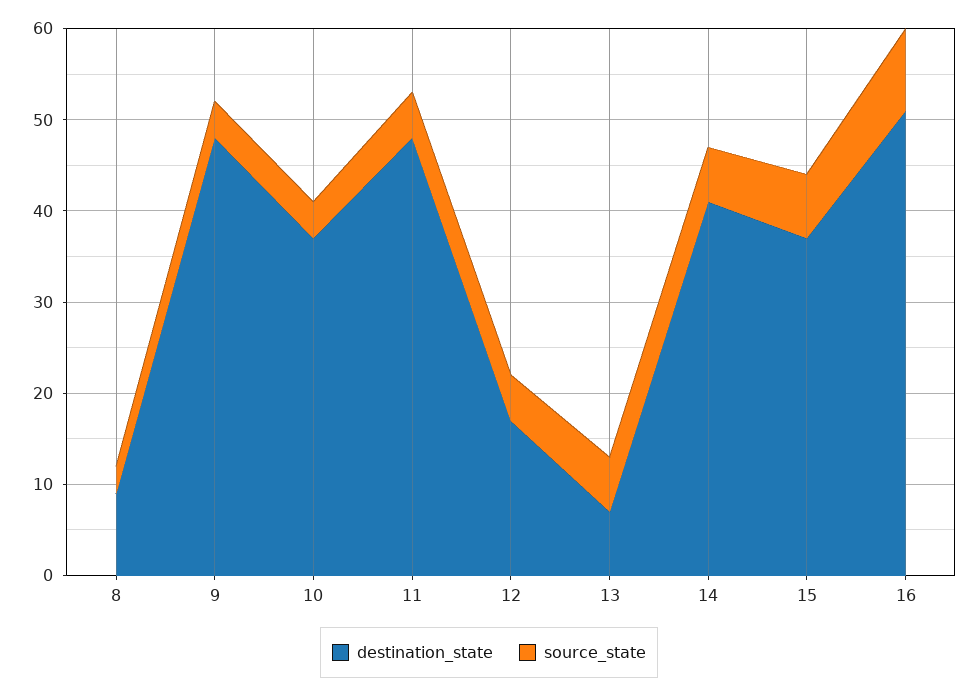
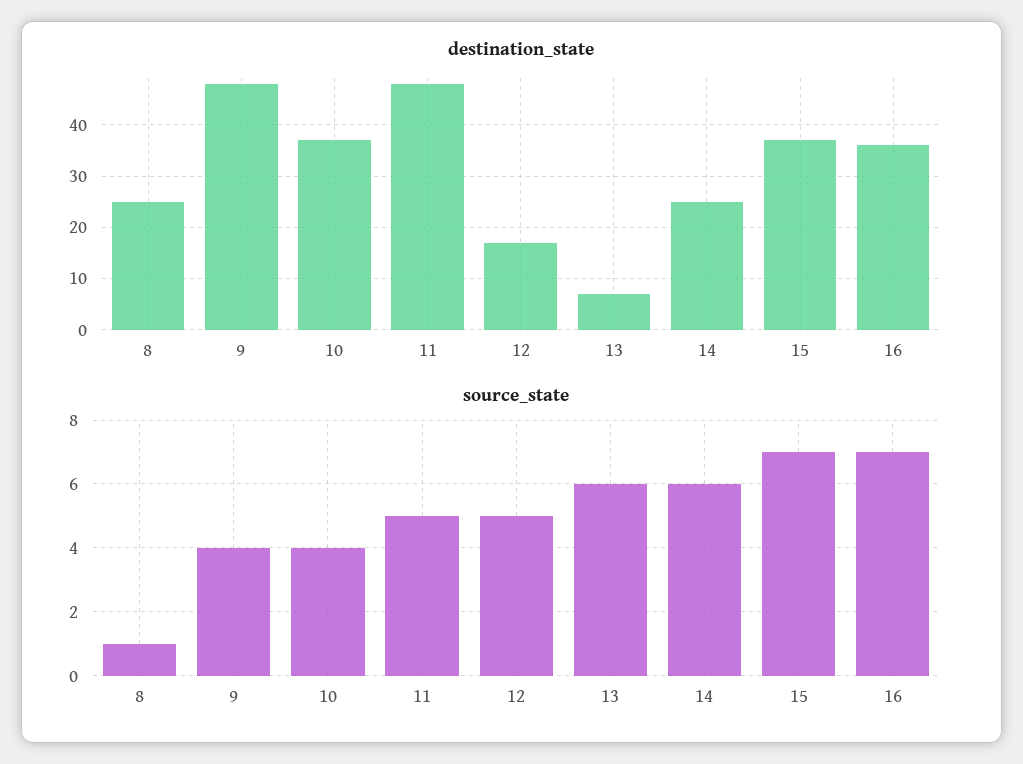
destination_state, 8: 9 -> 25
source_state, 8: 3 -> 1
destination_state, 14: 41 -> 25
destination_state, 16: 51 -> 35
source_state, 16: 9 -> 7

